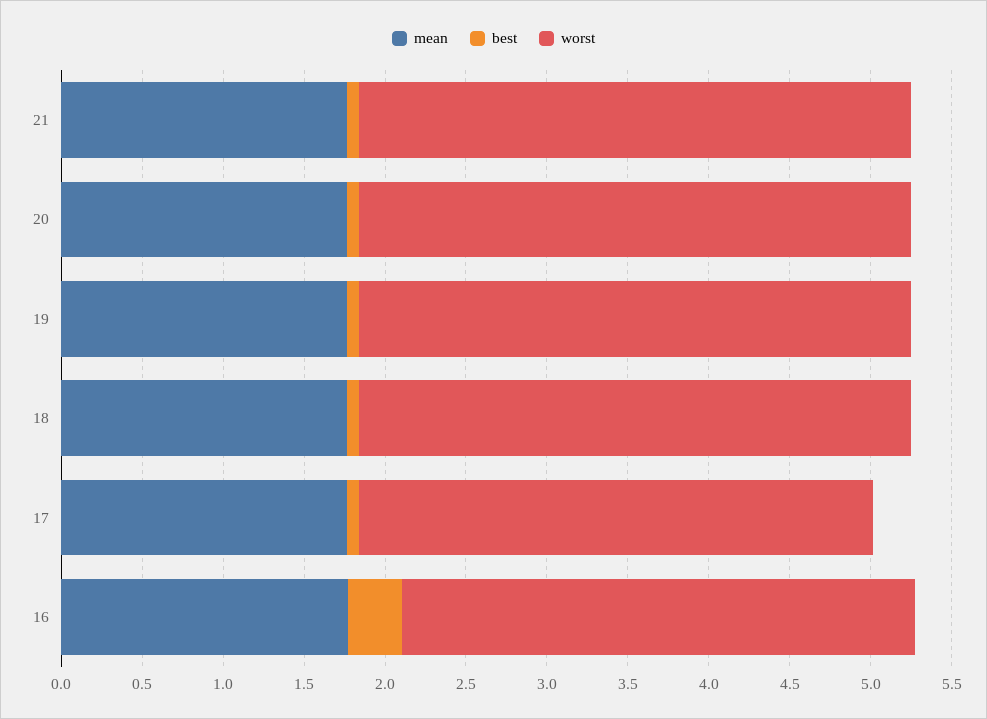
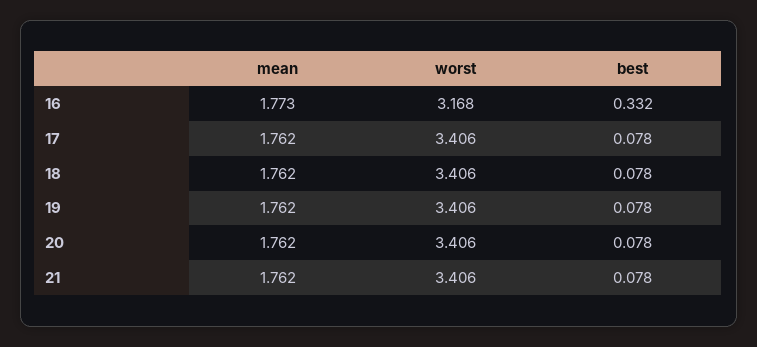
worst, 17: 3.2 -> 3.406

